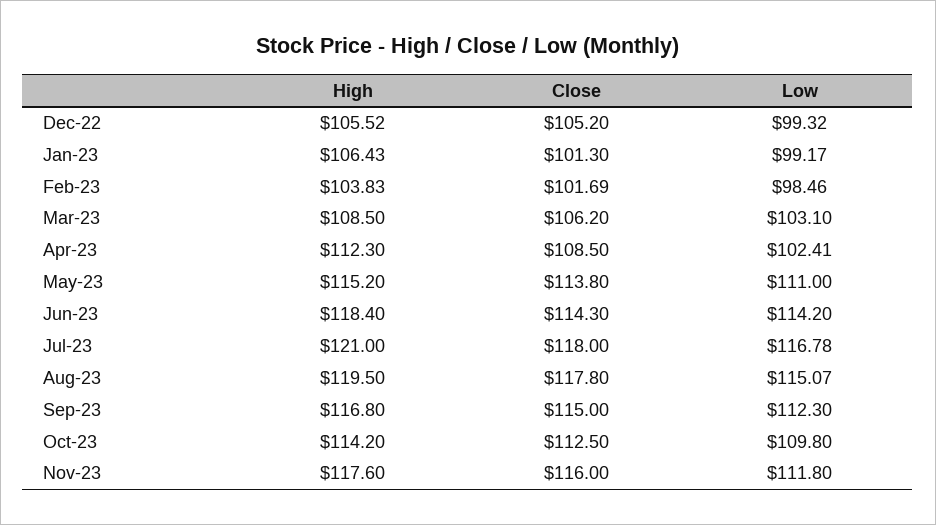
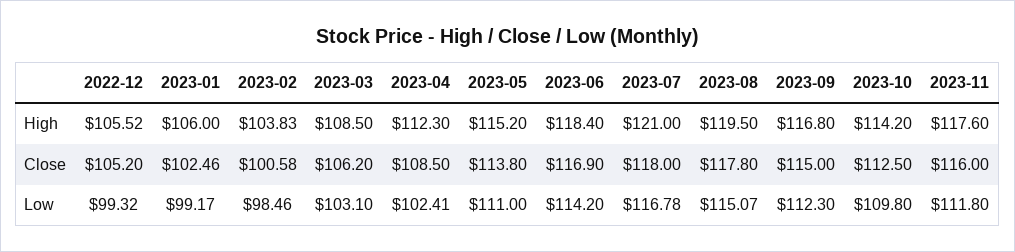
High, Jan-23: 106.43 -> 106
Close, Jan-23: 101.3 -> 102.46
Close, Feb-23: 101.69 -> 100.58
Close, Jun-23: 114.3 -> 116.9

